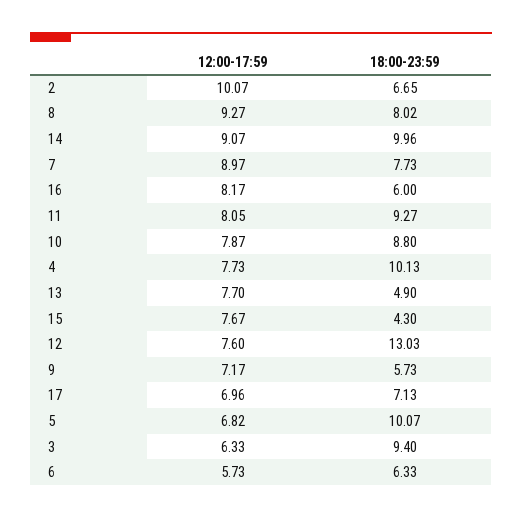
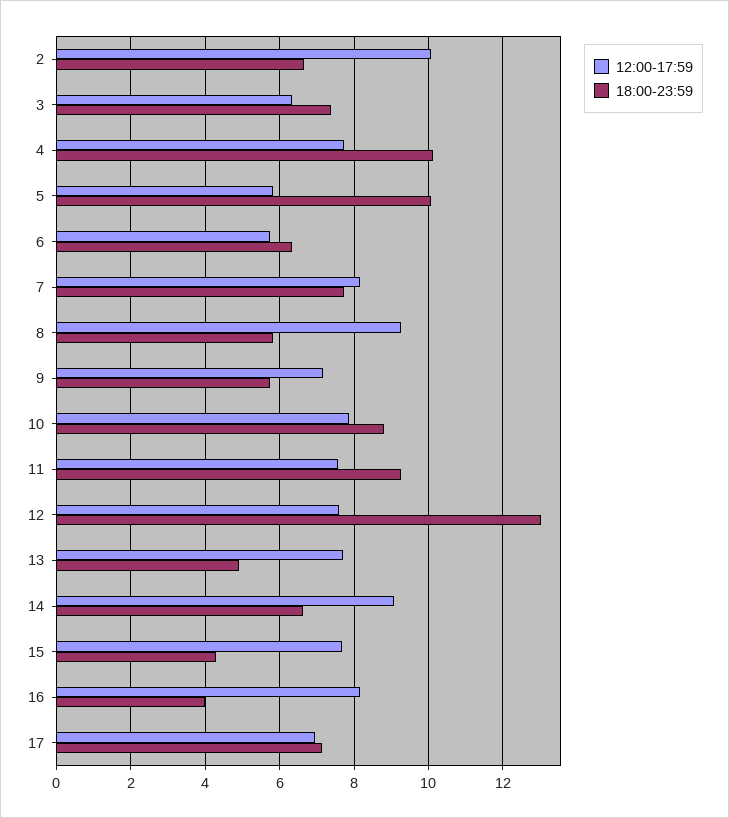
18:00-23:59, 8: 8.02 -> 5.8
18:00-23:59, 14: 9.96 -> 6.6
12:00-17:59, 7: 8.97 -> 8.2
18:00-23:59, 16: 6 -> 4
12:00-17:59, 11: 8.05 -> 7.6
12:00-17:59, 5: 6.82 -> 5.8
18:00-23:59, 3: 9.4 -> 7.4

